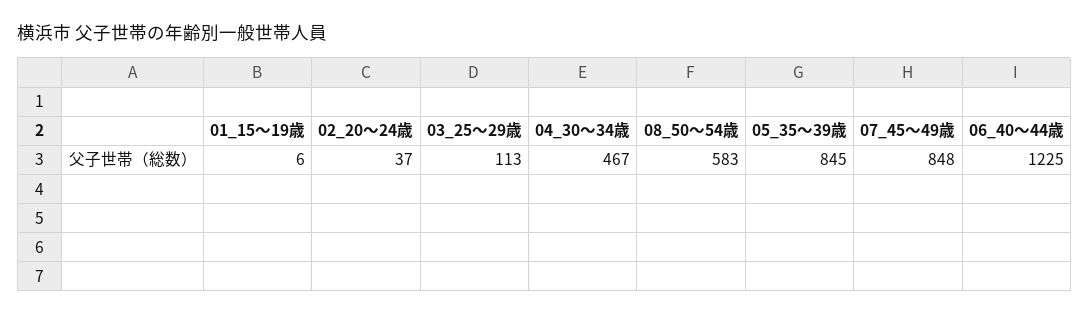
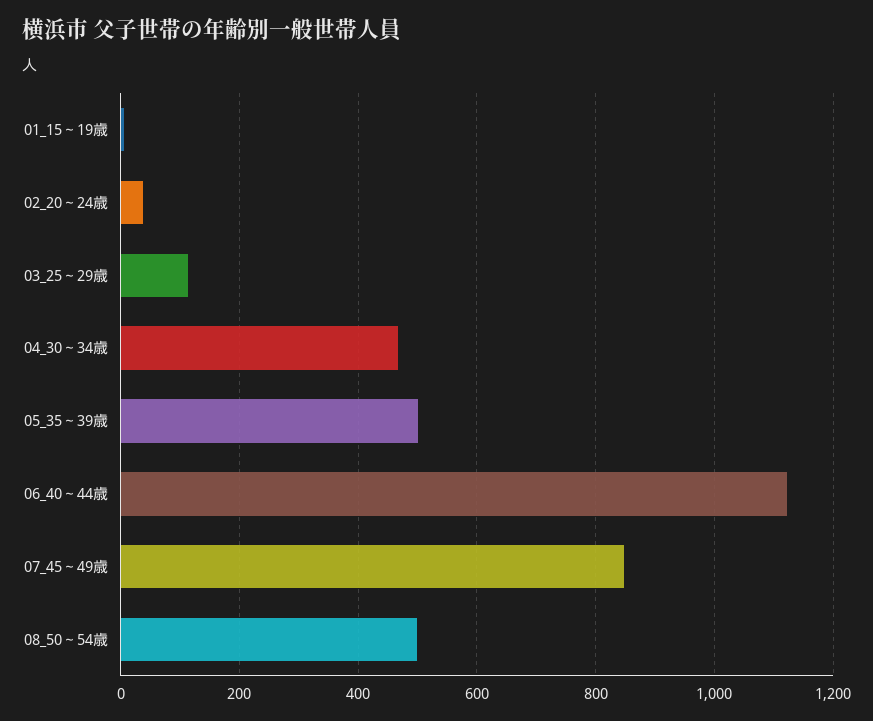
08_50～54歳: 583 -> 500
05_35～39歳: 845 -> 500
06_40～44歳: 1225 -> 1120

